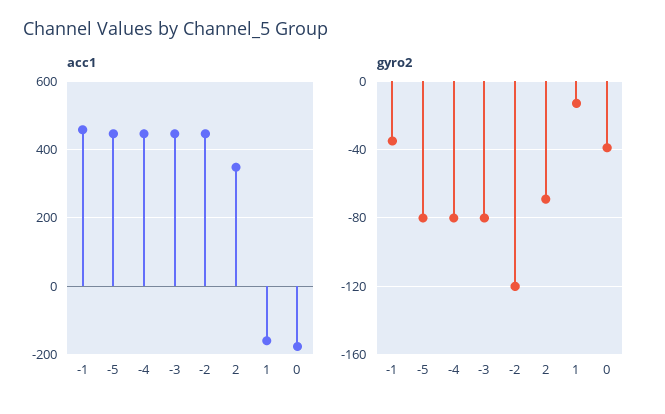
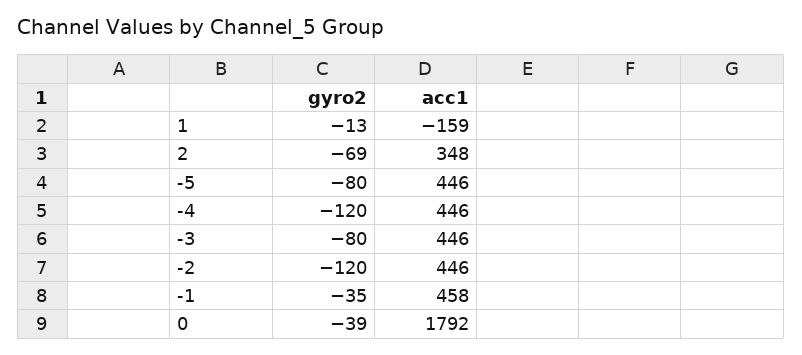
acc1, 0: -180 -> 1792
gyro2, -4: -80 -> -120

